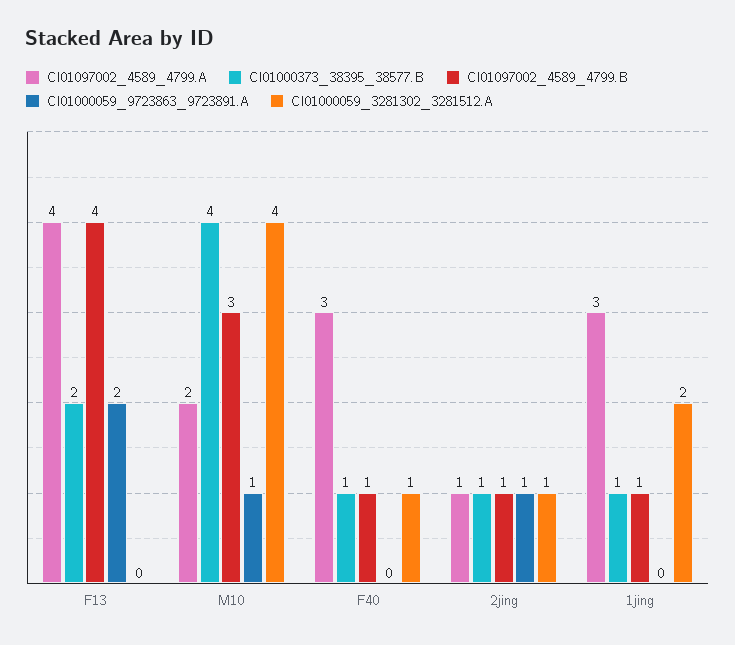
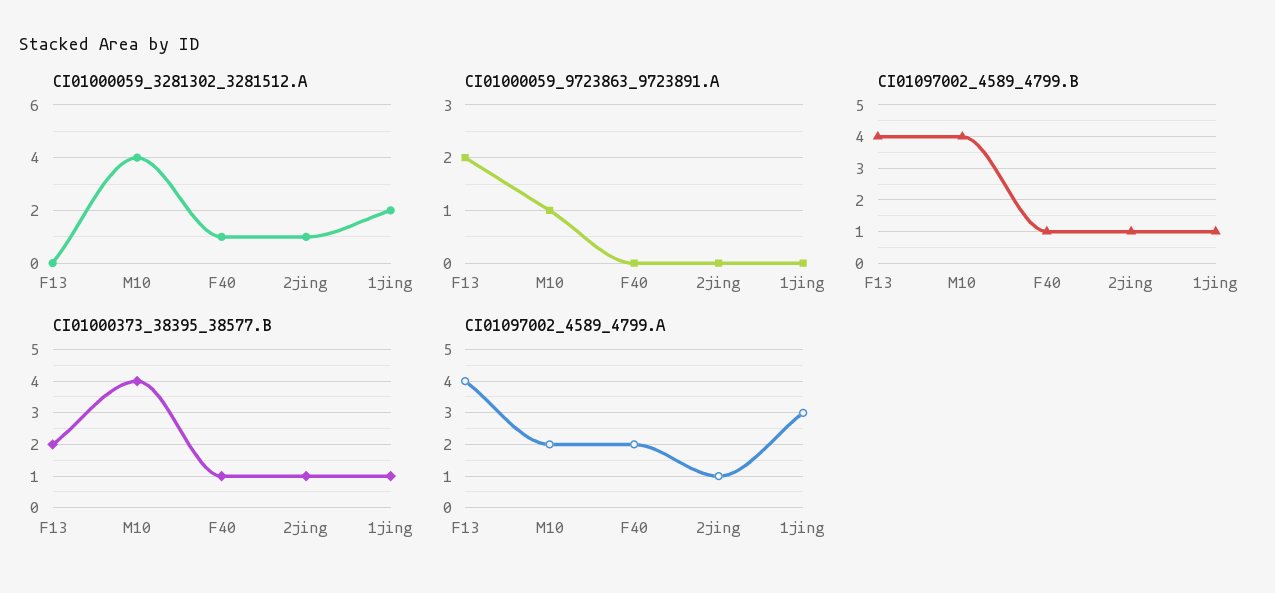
CI01097002_4589_4799.B, M10: 3 -> 4
CI01097002_4589_4799.A, F40: 3 -> 2
CI01000059_9723863_9723891.A, 2jing: 1 -> 0

